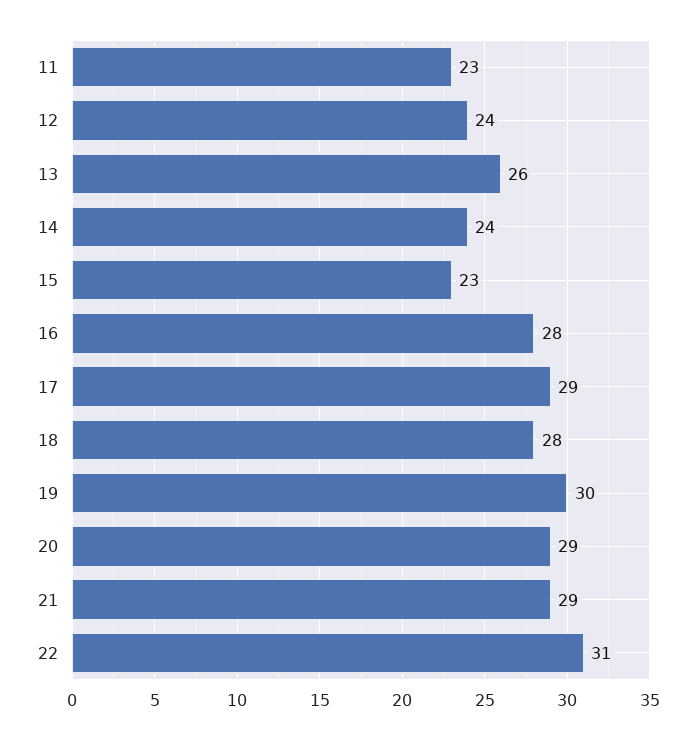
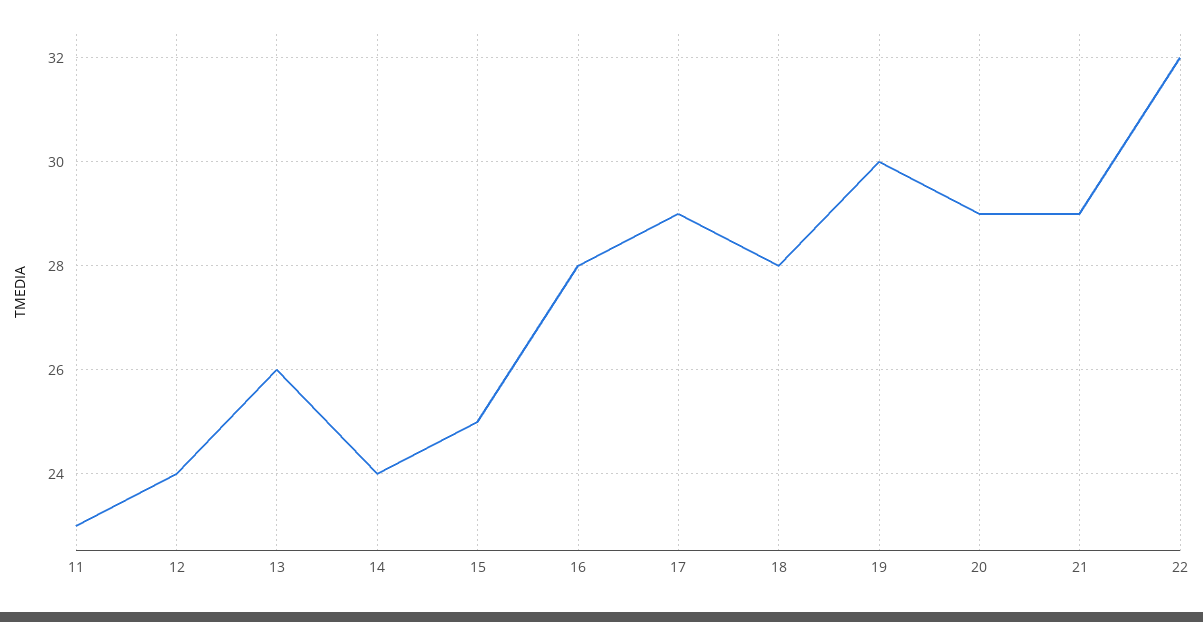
15: 23 -> 25
22: 31 -> 32

